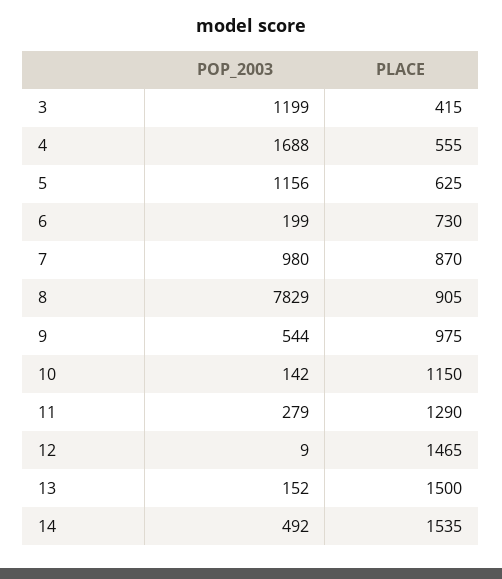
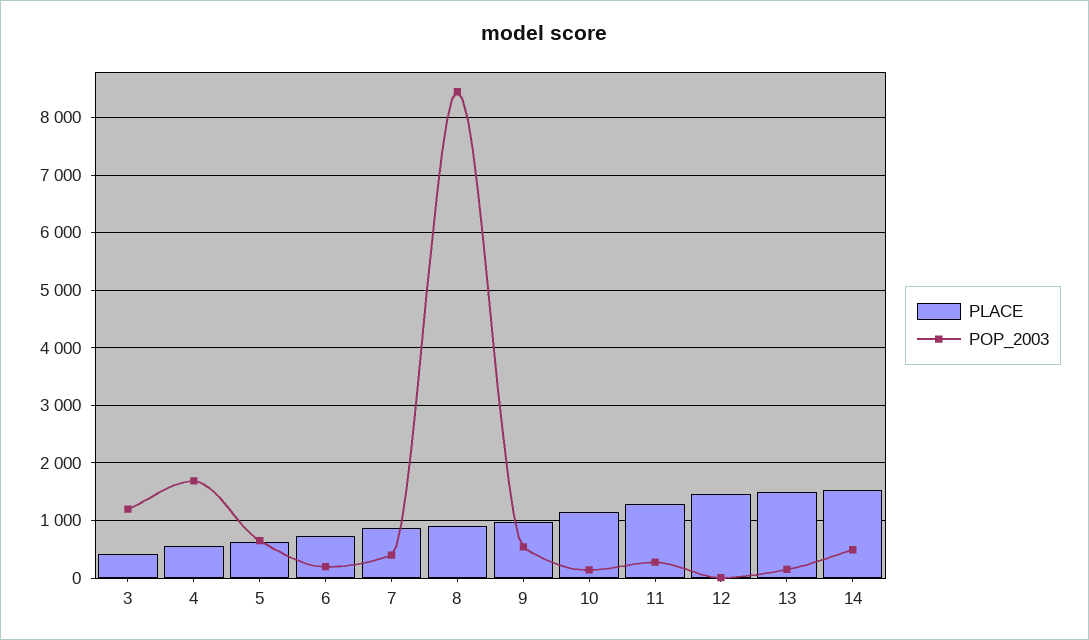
POP_2003, 5: 1156 -> 600
POP_2003, 7: 980 -> 400
POP_2003, 8: 7829 -> 8400

